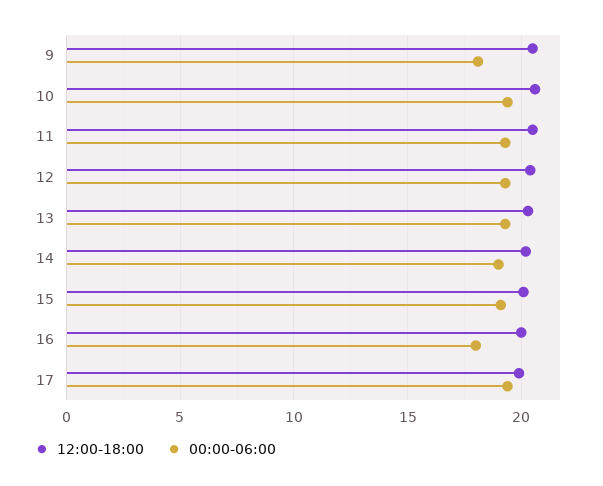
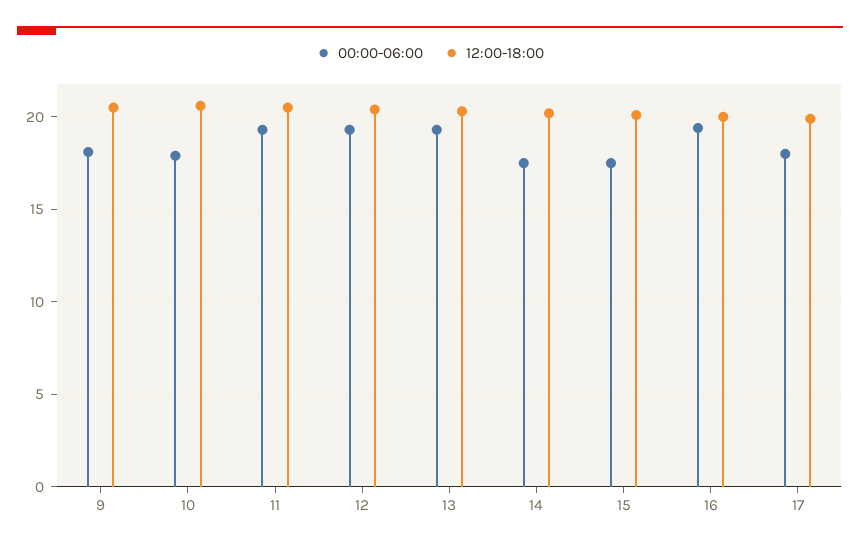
00:00-06:00, 10: 19.5 -> 18
00:00-06:00, 14: 19 -> 17.5
00:00-06:00, 15: 19 -> 17.5
00:00-06:00, 16: 18 -> 19.5
00:00-06:00, 17: 19.5 -> 18

